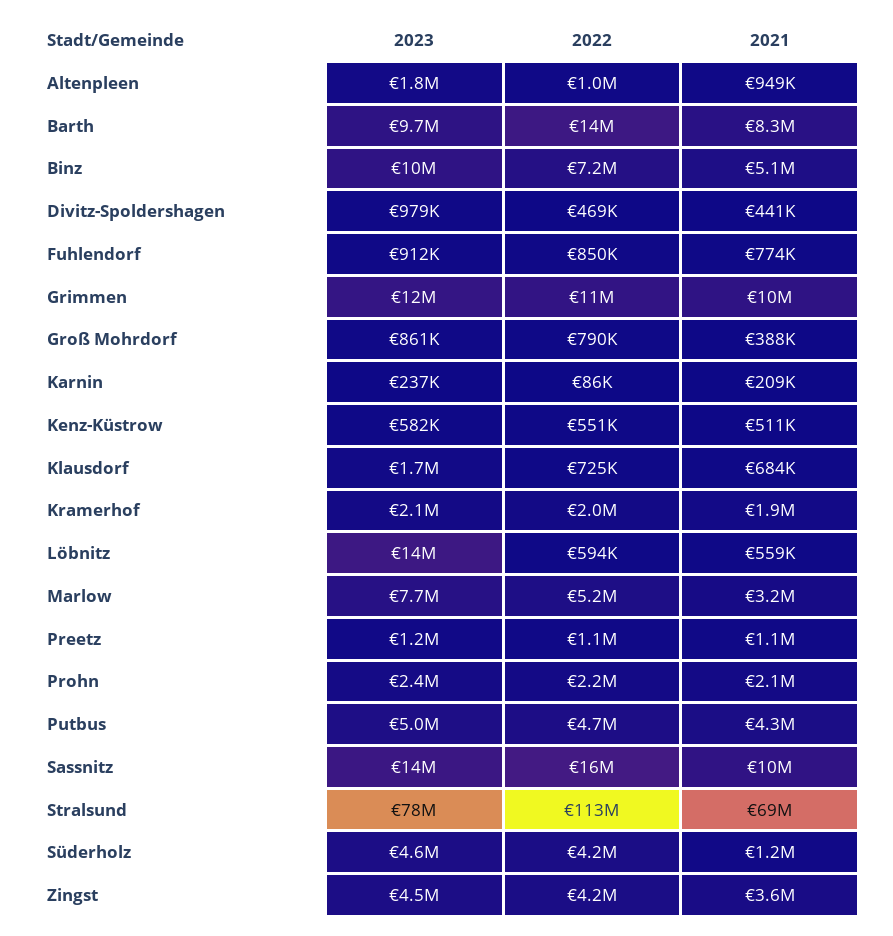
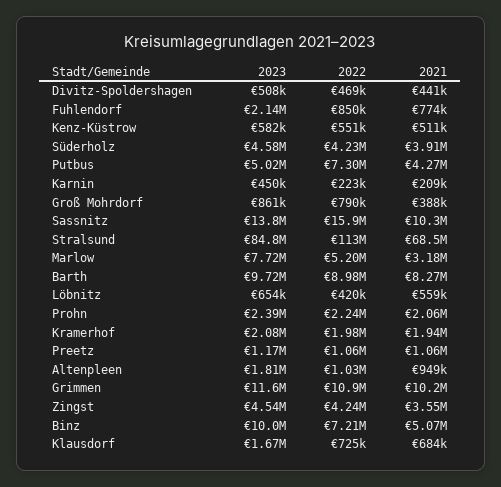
2022, Barth: 14000000 -> 8980000
2023, Divitz-Spoldershagen: 979000 -> 508000
2023, Fuhlendorf: 912000 -> 2140000
2023, Karnin: 237000 -> 450000
2022, Karnin: 86000 -> 223000
2023, Löbnitz: 14000000 -> 654000
2022, Löbnitz: 594000 -> 420000
2022, Putbus: 4700000 -> 7300000
2023, Stralsund: 78000000 -> 84800000
2021, Süderholz: 1200000 -> 3910000

